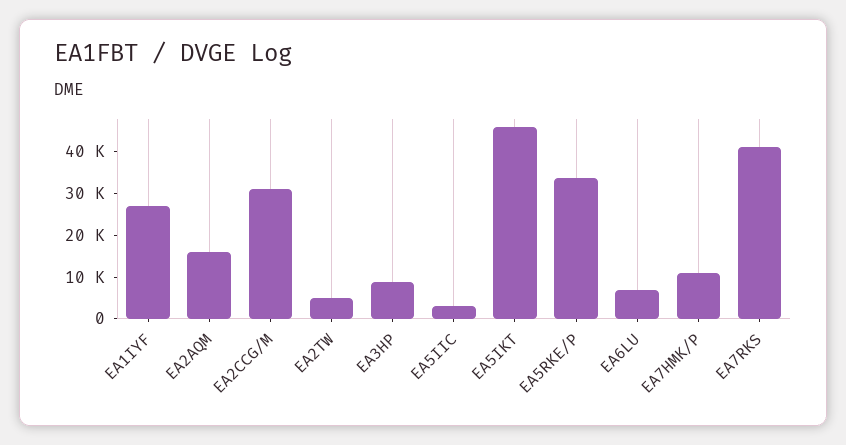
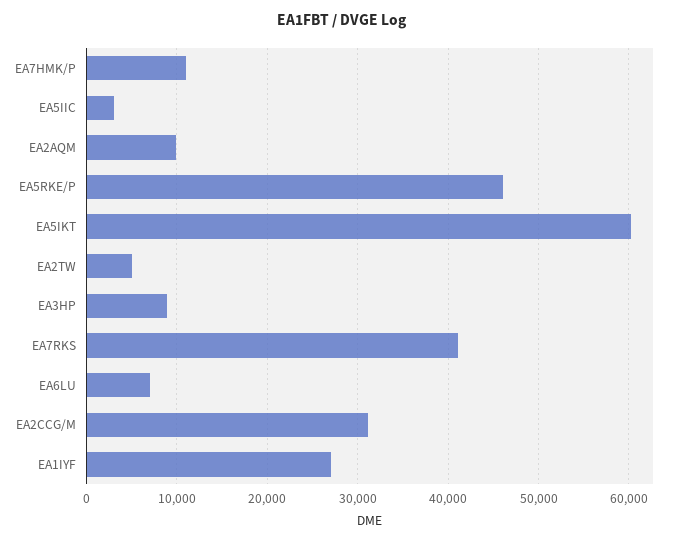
EA2AQM: 16000 -> 10000
EA5IKT: 46000 -> 60000
EA5RKE/P: 34000 -> 46000

